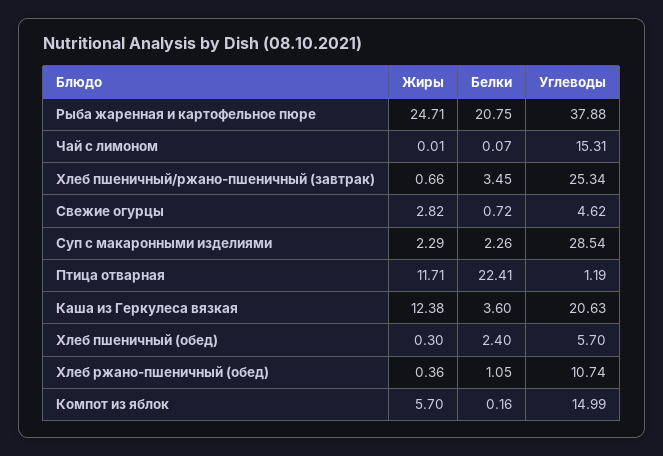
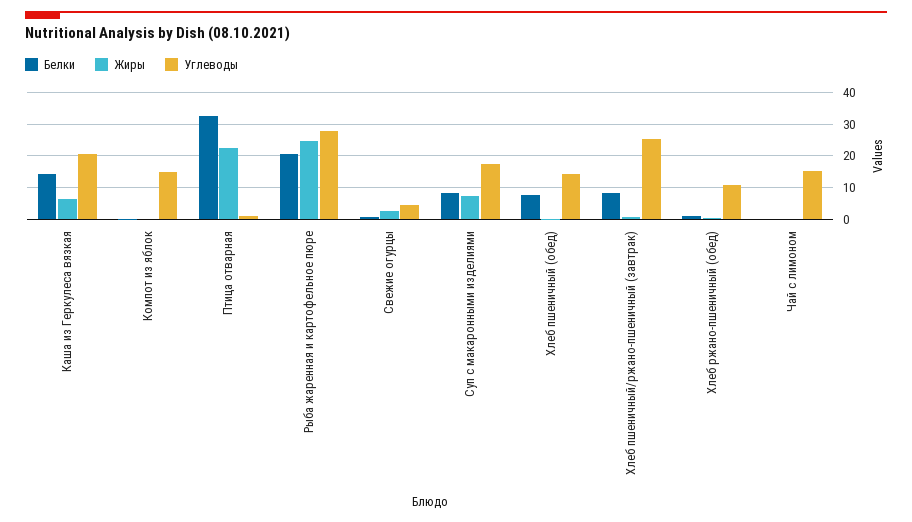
Углеводы, Рыба жаренная и картофельное пюре: 37.88 -> 28
Белки, Хлеб пшеничный/ржано-пшеничный (завтрак): 3.45 -> 8
Жиры, Суп с макаронными изделиями: 2.29 -> 8
Белки, Суп с макаронными изделиями: 2.26 -> 8
Углеводы, Суп с макаронными изделиями: 28.54 -> 18
Жиры, Птица отварная: 11.71 -> 22
Белки, Птица отварная: 22.41 -> 32
Жиры, Каша из Геркулеса вязкая: 12.38 -> 6
Белки, Каша из Геркулеса вязкая: 3.6 -> 14
Белки, Хлеб пшеничный (обед): 2.4 -> 8
Углеводы, Хлеб пшеничный (обед): 5.7 -> 14
Жиры, Компот из яблок: 5.7 -> 0

